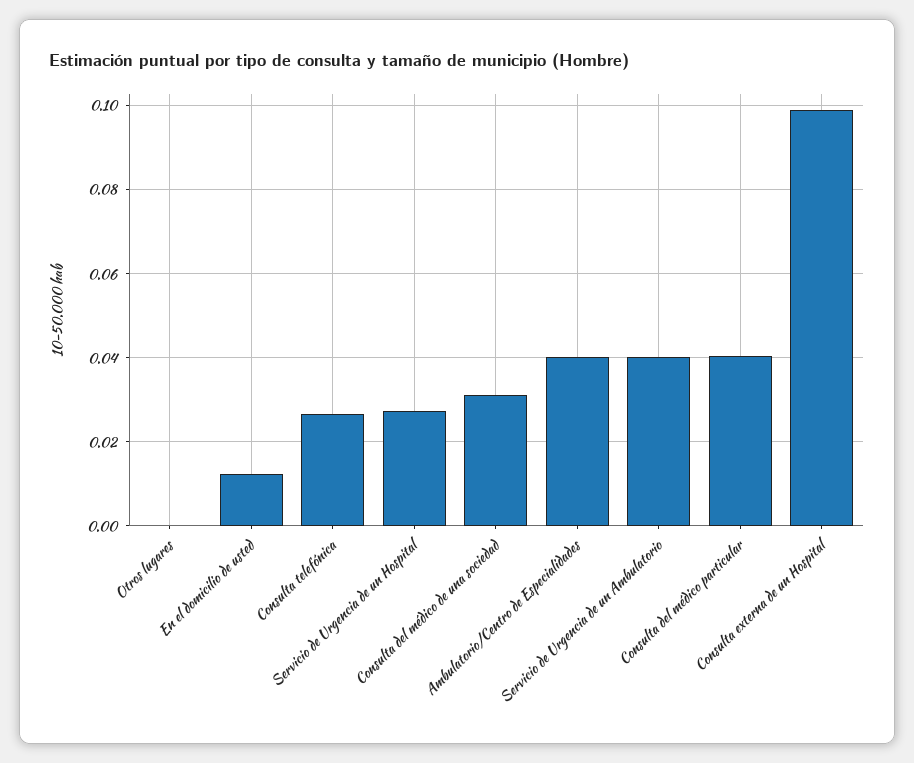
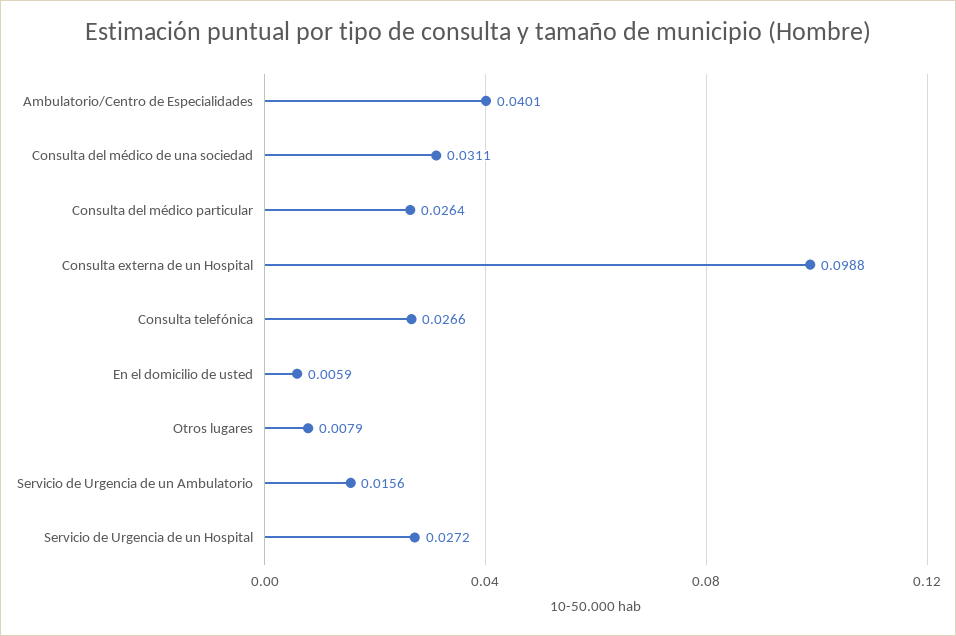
Otros lugares: 0 -> 0.0079
En el domicilio de usted: 0.012 -> 0.0059
Servicio de Urgencia de un Ambulatorio: 0.04 -> 0.0156
Consulta del médico particular: 0.04 -> 0.0264

